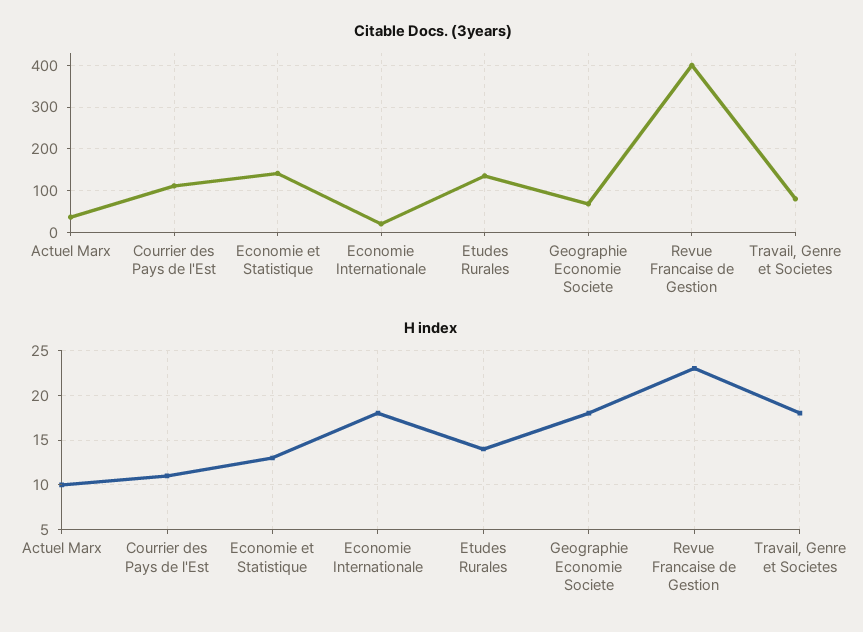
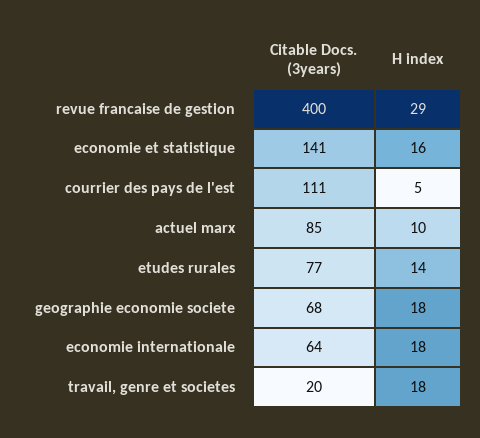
Citable Docs. (3years), Actuel Marx: 40 -> 85
Citable Docs. (3years), Economie Internationale: 20 -> 64
Citable Docs. (3years), Etudes Rurales: 140 -> 77
Citable Docs. (3years), Travail, Genre et Societes: 80 -> 20
H index, Courrier des Pays de l'Est: 11 -> 5
H index, Economie et Statistique: 13 -> 16
H index, Revue Francaise de Gestion: 23 -> 29

